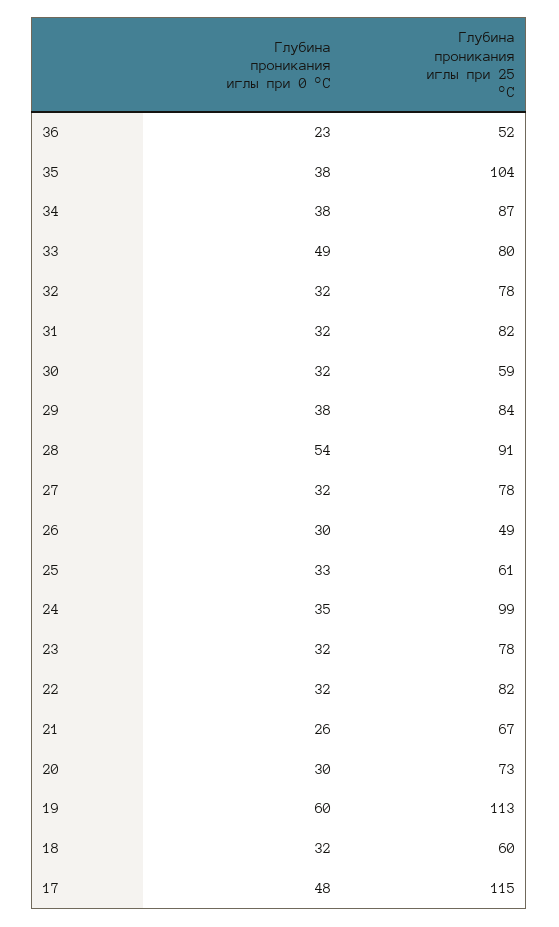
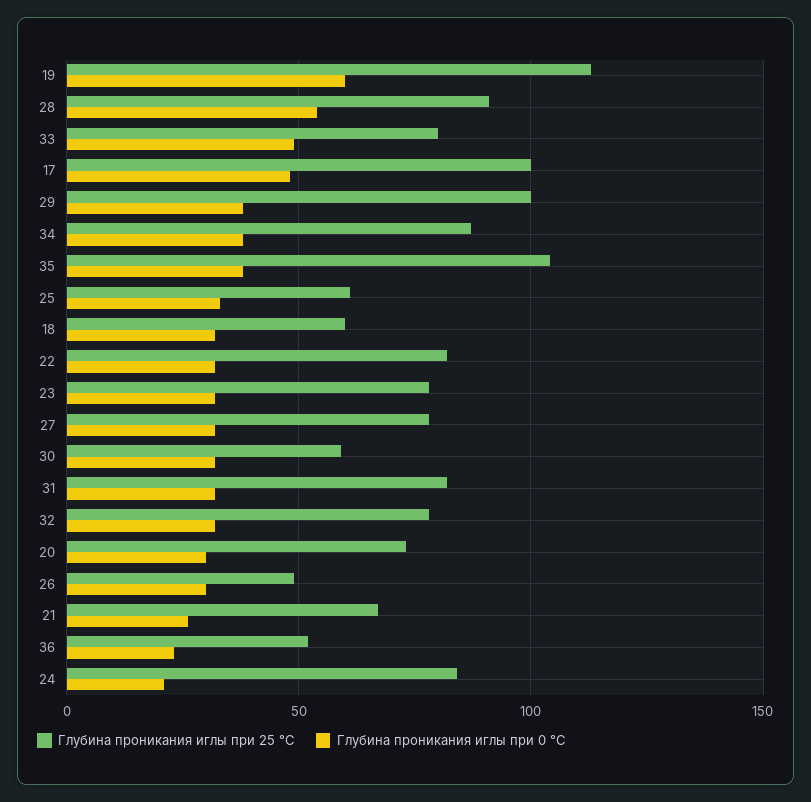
Глубина проникания иглы при 25 °С, 29: 84 -> 100
Глубина проникания иглы при 0 °С, 24: 35 -> 20
Глубина проникания иглы при 25 °С, 24: 99 -> 85
Глубина проникания иглы при 25 °С, 17: 115 -> 100

